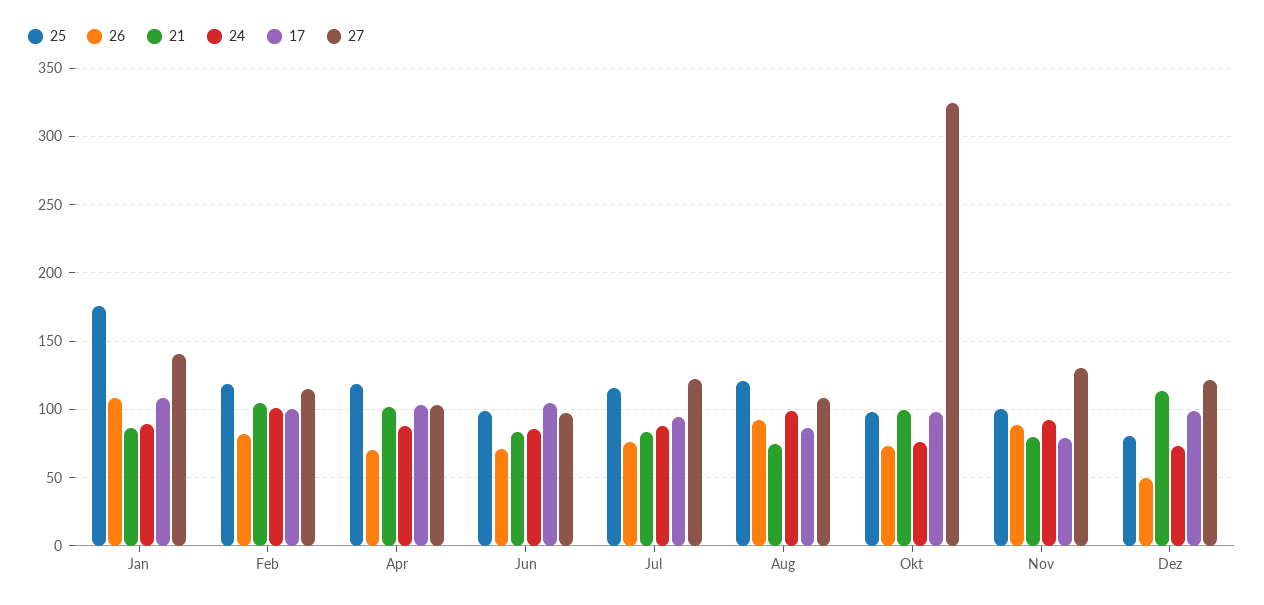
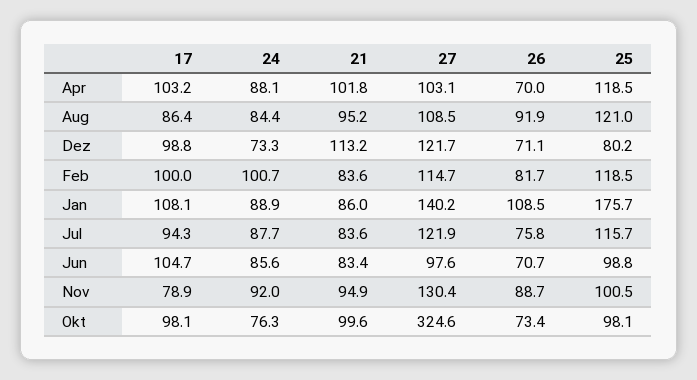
21, Feb: 105 -> 83.6
21, Aug: 75 -> 95.2
24, Aug: 100 -> 84.4
21, Nov: 80 -> 94.9
26, Dez: 50 -> 71.1

